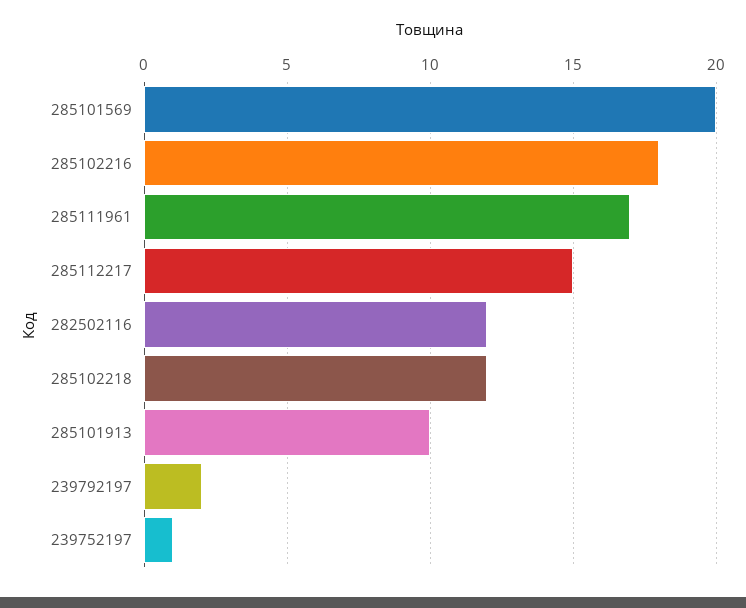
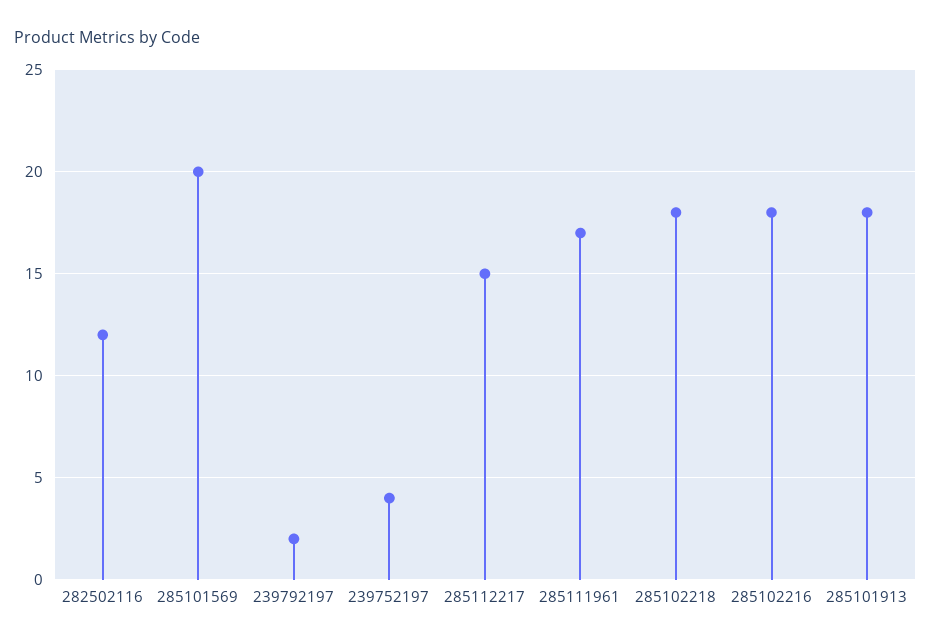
285102218: 12 -> 18
285101913: 10 -> 18
239752197: 1 -> 4

